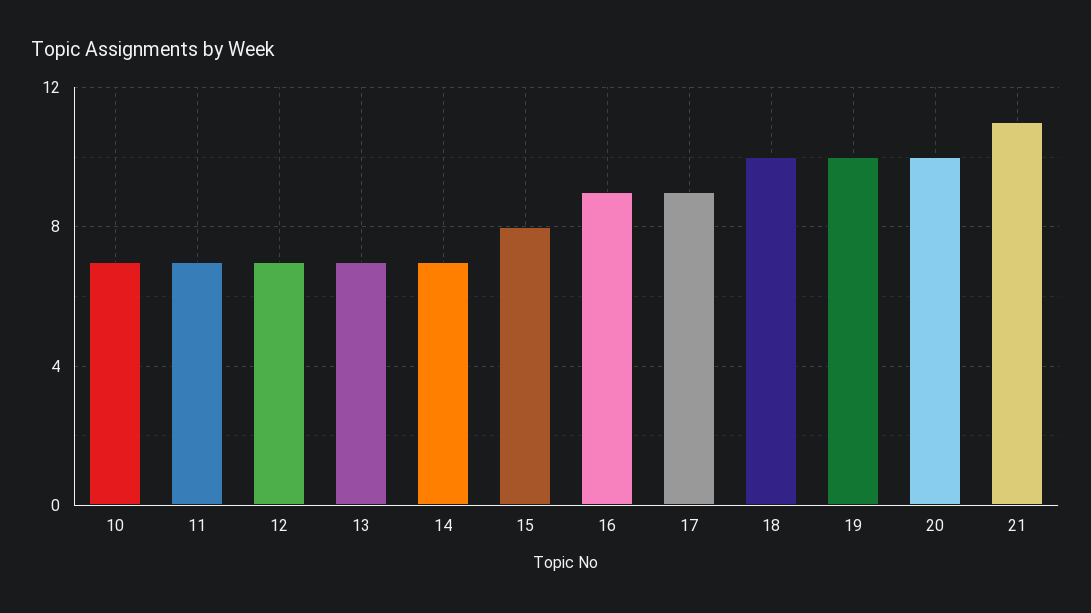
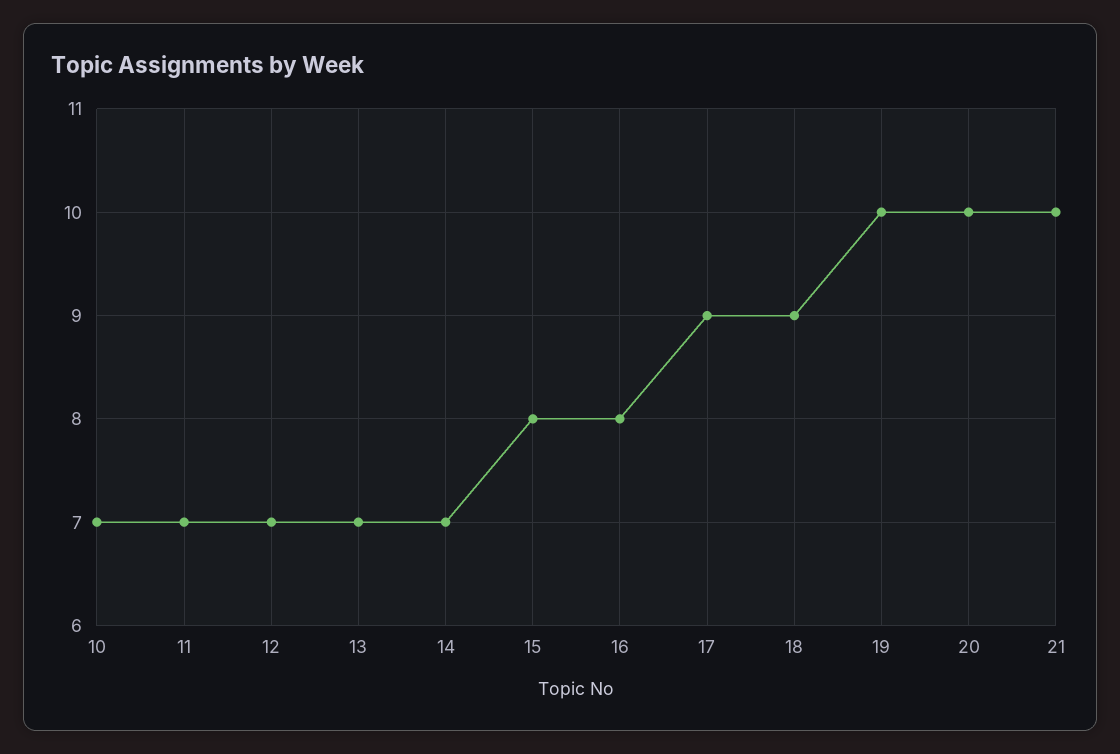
16: 9 -> 8
18: 10 -> 9
21: 11 -> 10

